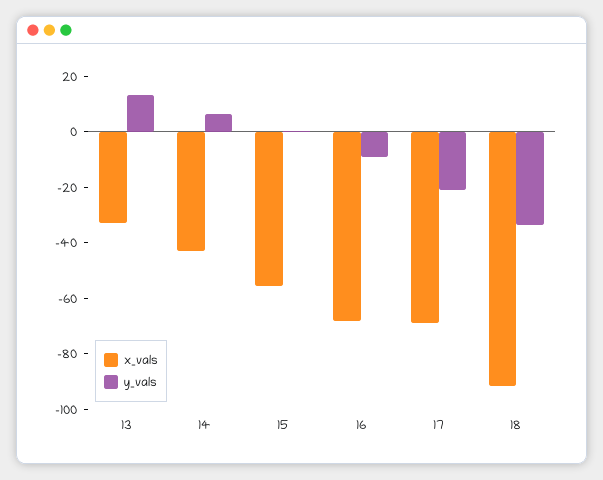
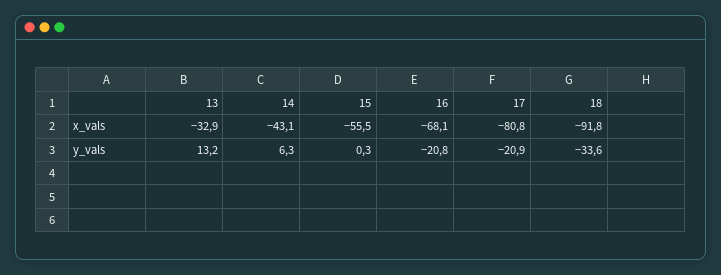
y_vals, 16: -10 -> -20.8
x_vals, 17: -70 -> -80.8

